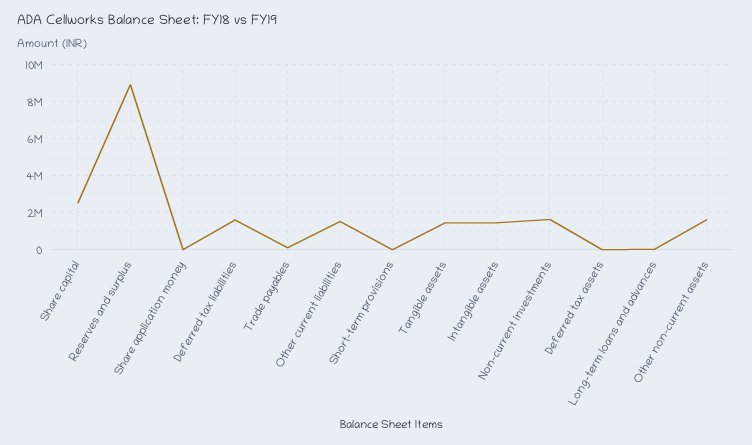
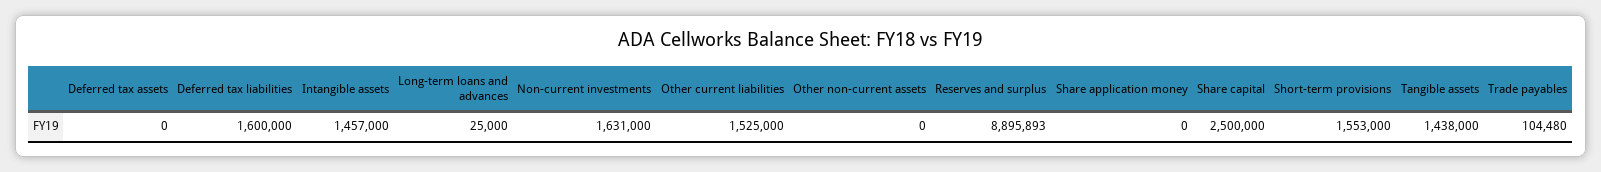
Short-term provisions: 0 -> 1553000
Other non-current assets: 1500000 -> 0

